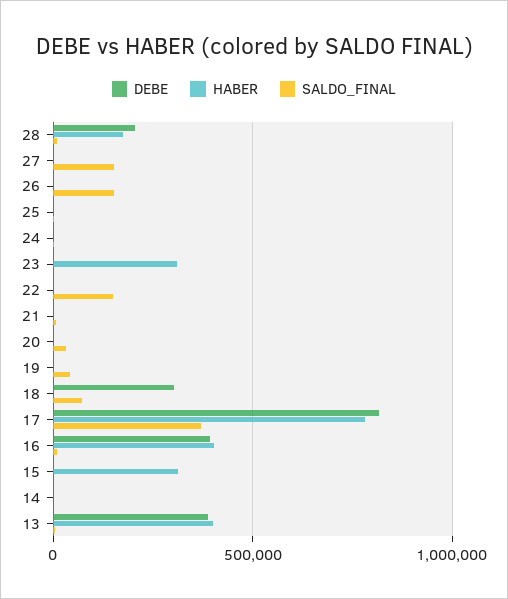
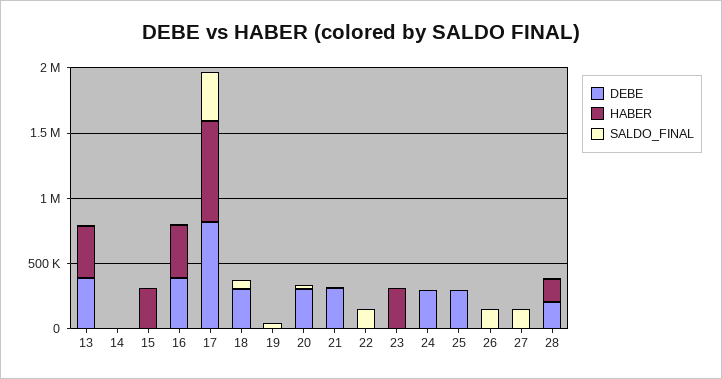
DEBE, 25: 0 -> 300000
DEBE, 24: 0 -> 300000
DEBE, 21: 0 -> 300000
DEBE, 20: 0 -> 300000

